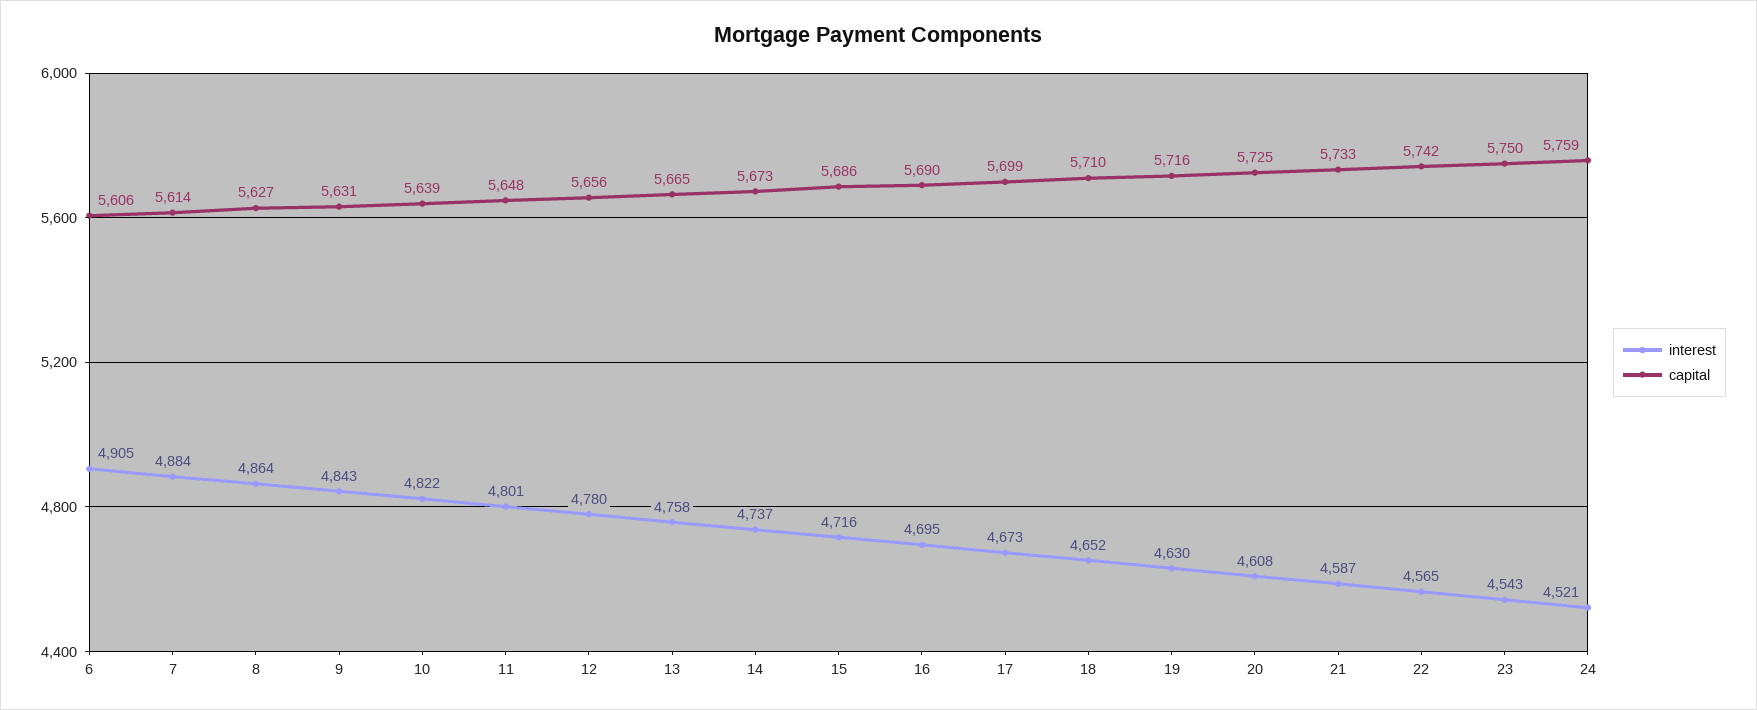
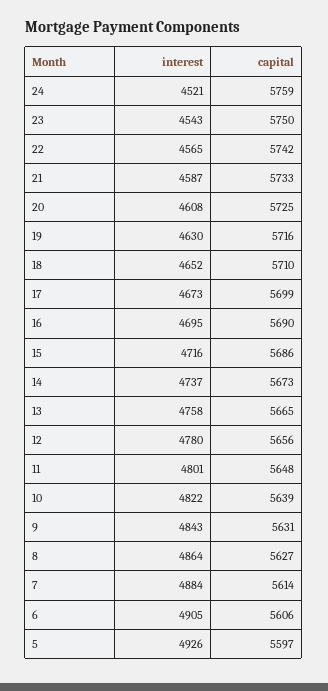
interest, 5: none -> 4926
capital, 5: none -> 5597

